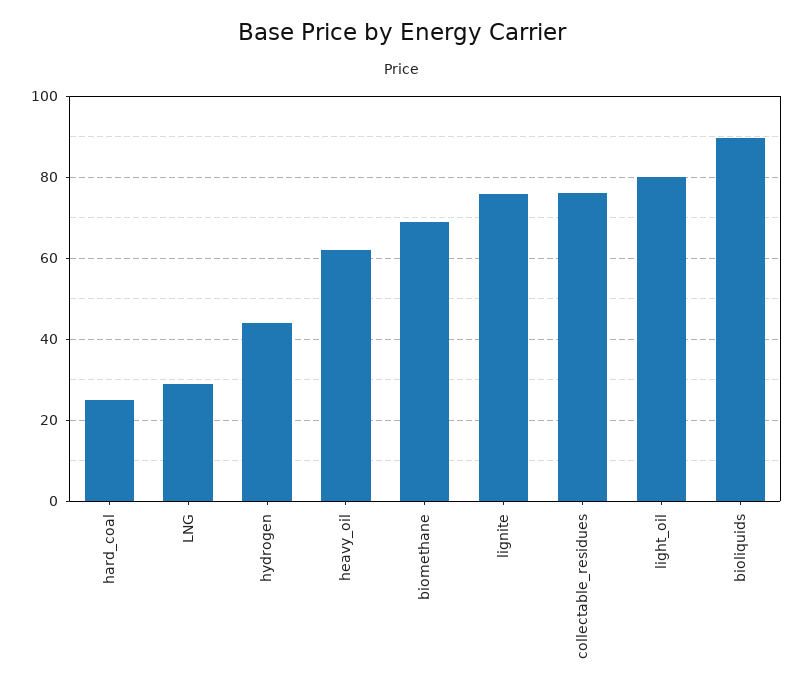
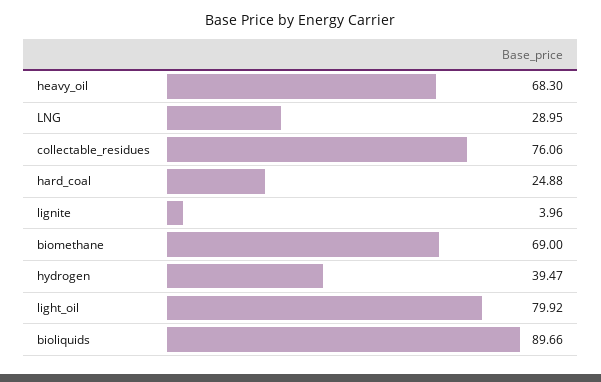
hydrogen: 44 -> 39.47
heavy_oil: 62 -> 68.3
lignite: 76 -> 3.96

